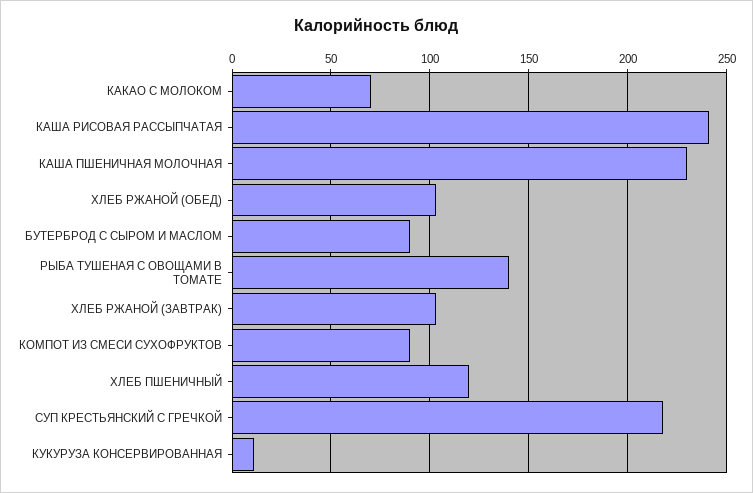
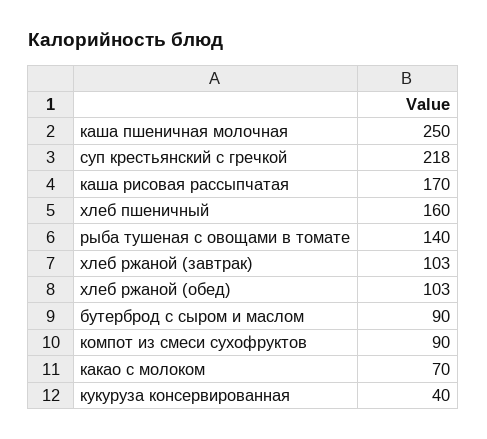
КАША РИСОВАЯ РАССЫПЧАТАЯ: 240 -> 170
КАША ПШЕНИЧНАЯ МОЛОЧНАЯ: 230 -> 250
ХЛЕБ ПШЕНИЧНЫЙ: 120 -> 160
КУКУРУЗА КОНСЕРВИРОВАННАЯ: 10 -> 40

